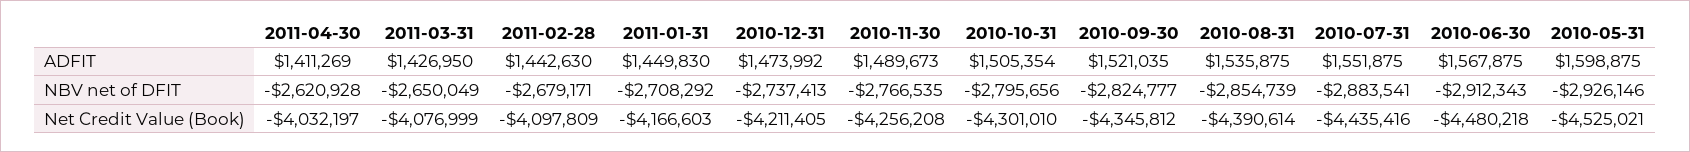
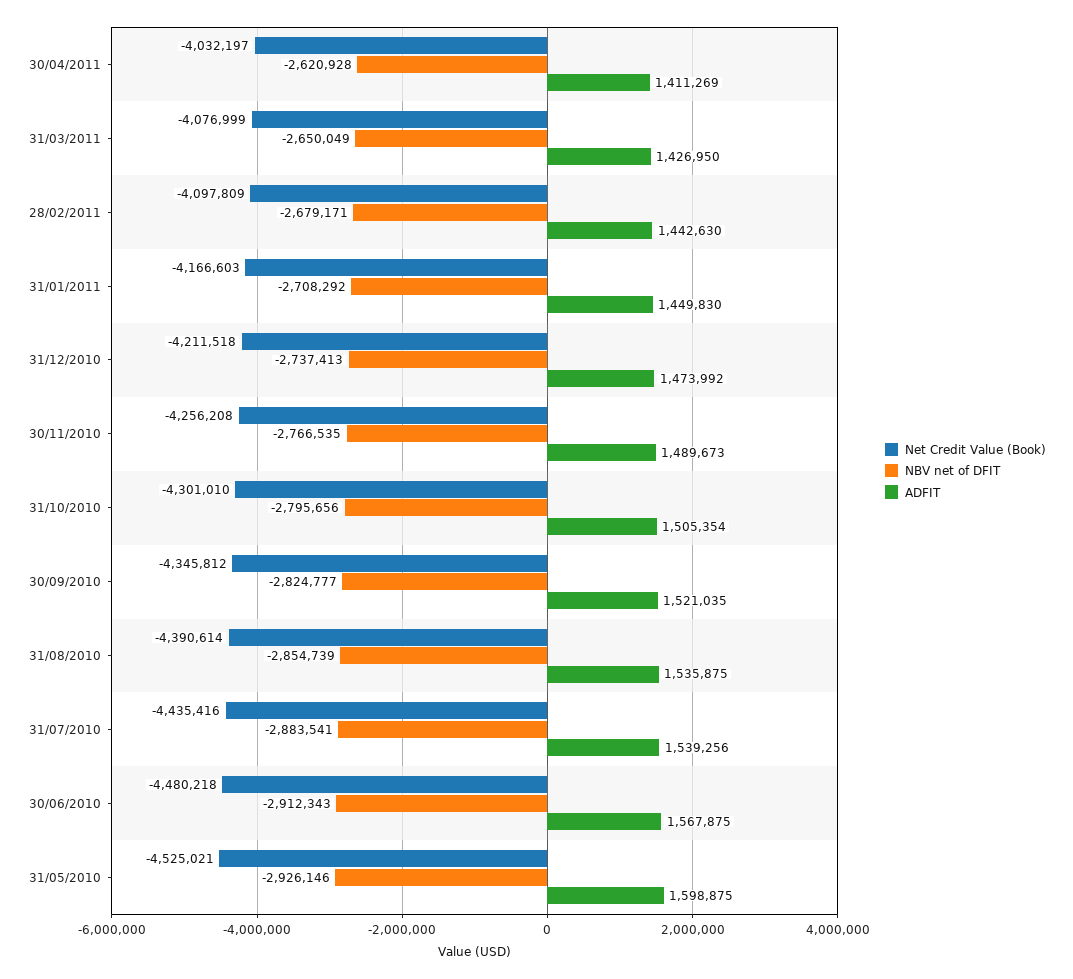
ADFIT, 2010-07-31: 1551875 -> 1539256
Net Credit Value (Book), 2010-12-31: -4211405 -> -4211518

